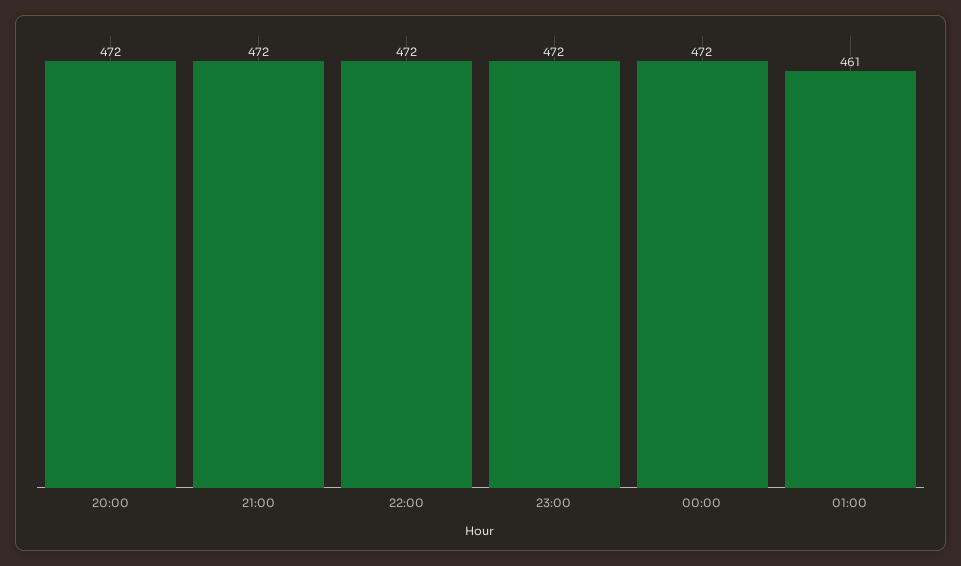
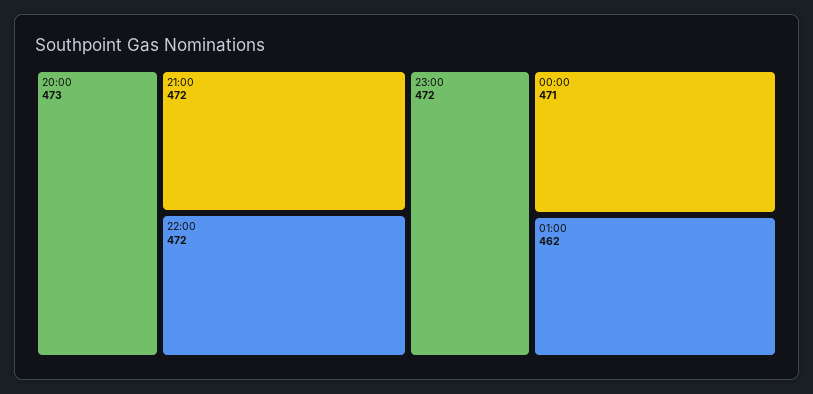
20:00: 472 -> 473
00:00: 472 -> 471
01:00: 461 -> 462

